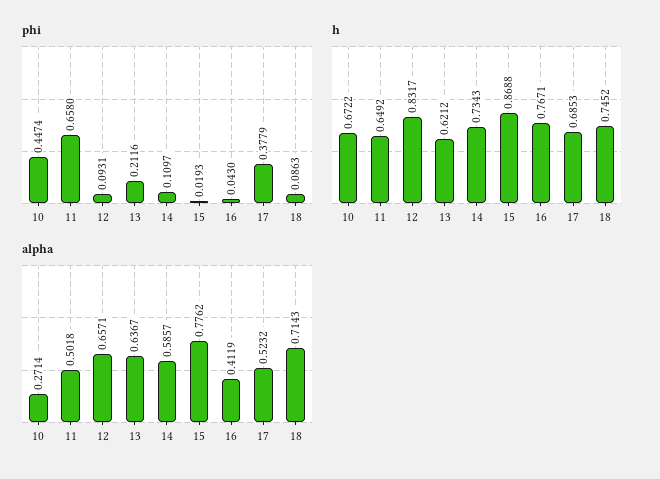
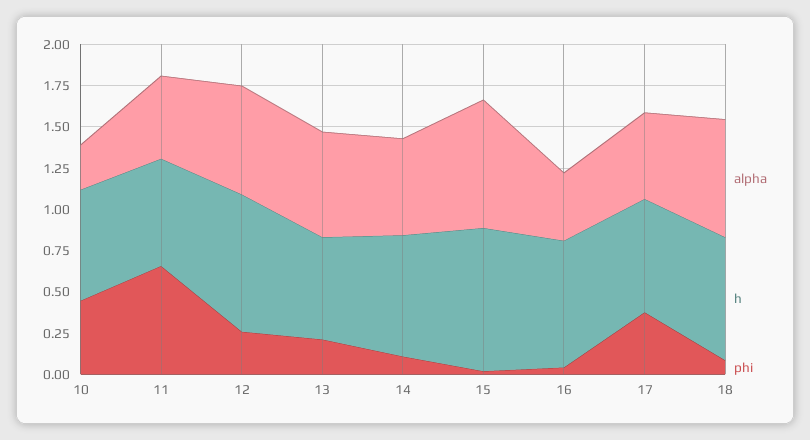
phi, 12: 0.0931 -> 0.25

